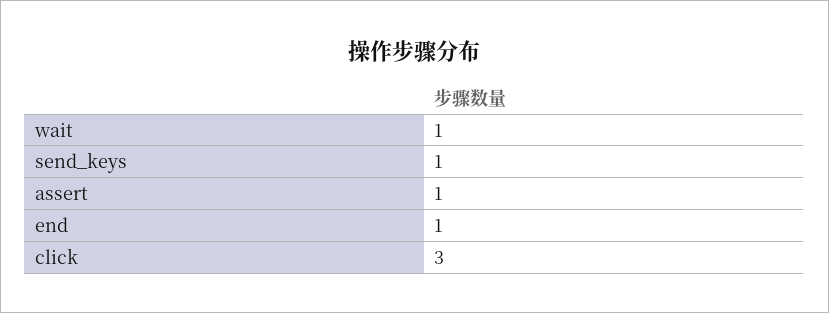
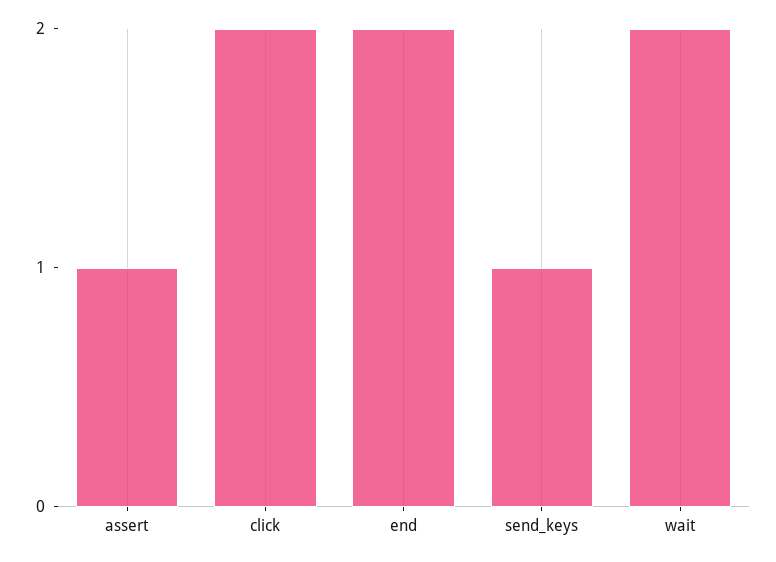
wait: 1 -> 2
end: 1 -> 2
click: 3 -> 2

